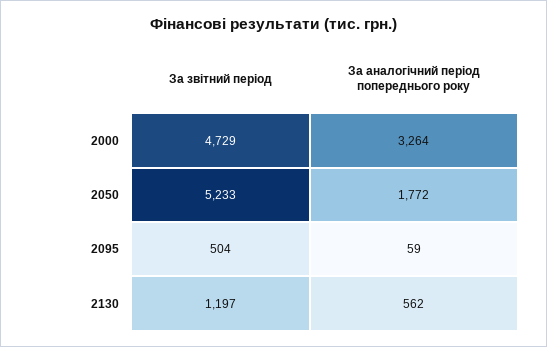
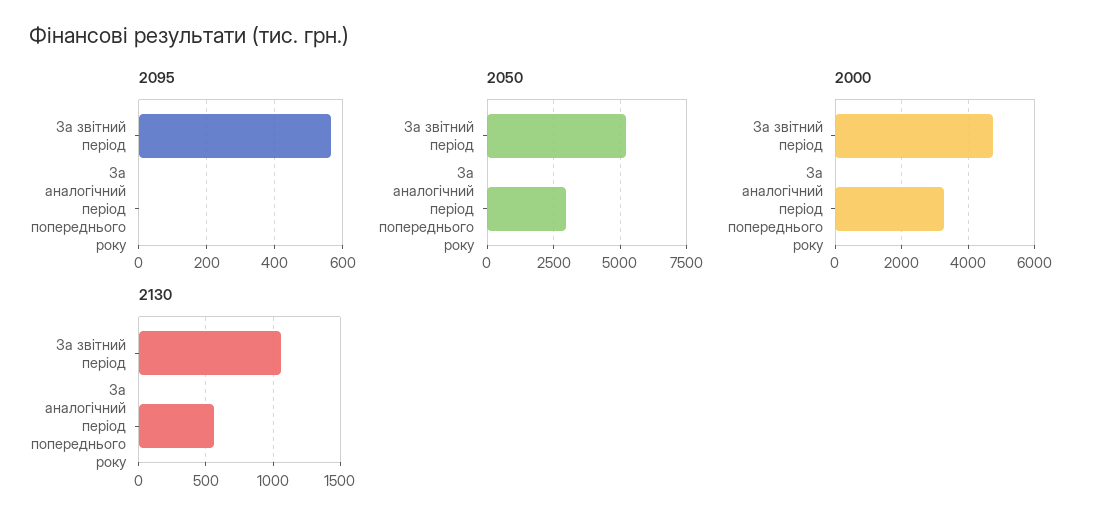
2050, За аналогічний період попереднього року: 1772 -> 3000
2095, За звітний період: 504 -> 560
2095, За аналогічний період попереднього року: 59 -> 0
2130, За звітний період: 1197 -> 1050

